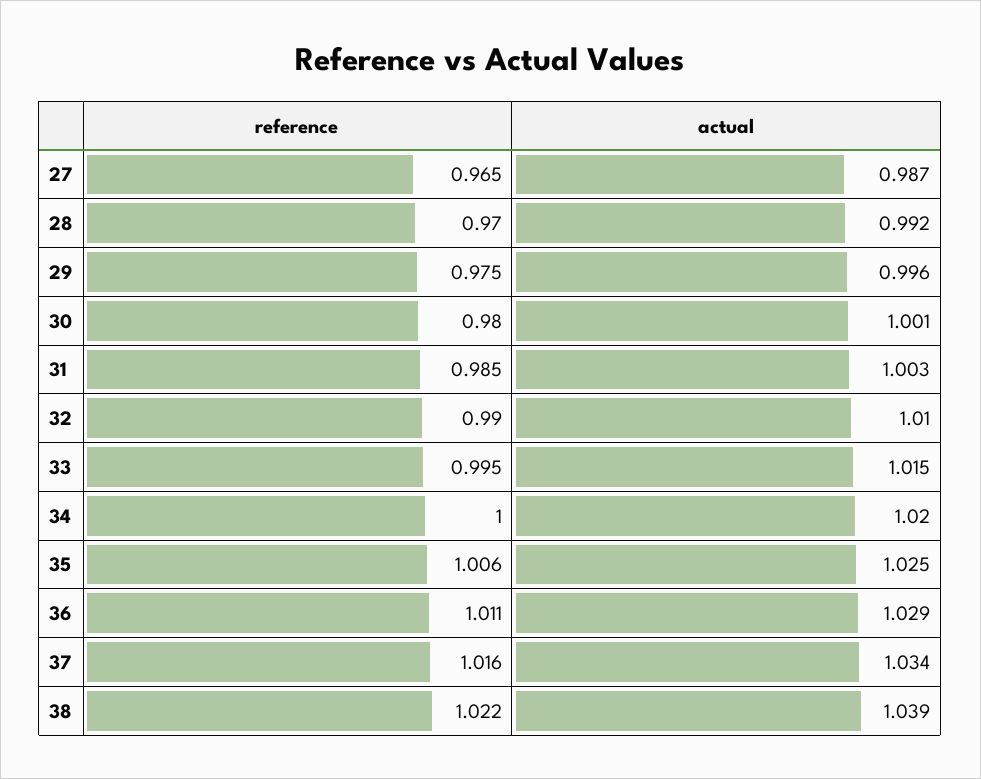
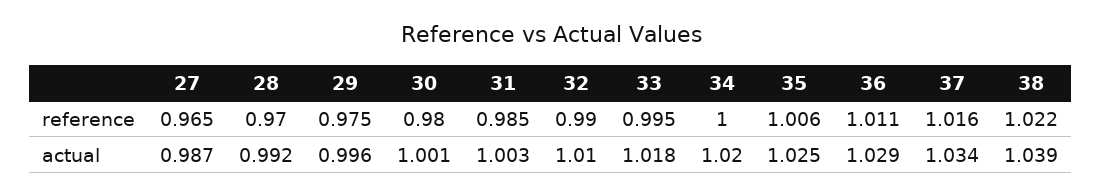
actual, 33: 1.015 -> 1.018

